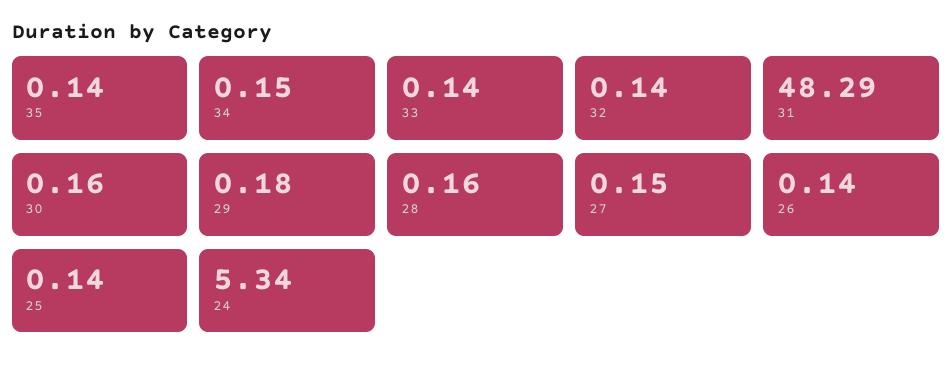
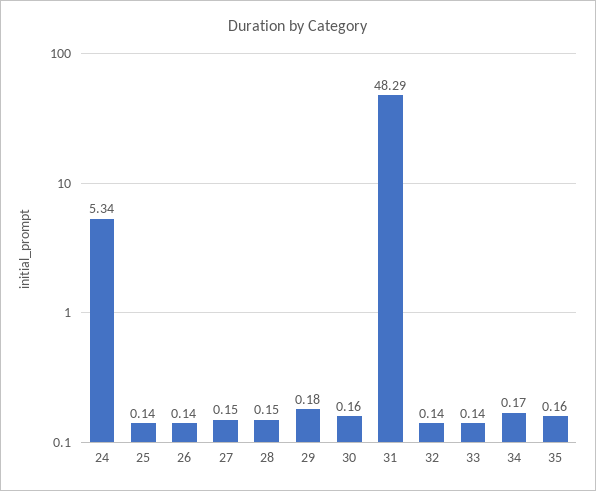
35: 0.14 -> 0.16
34: 0.15 -> 0.17
28: 0.16 -> 0.15

